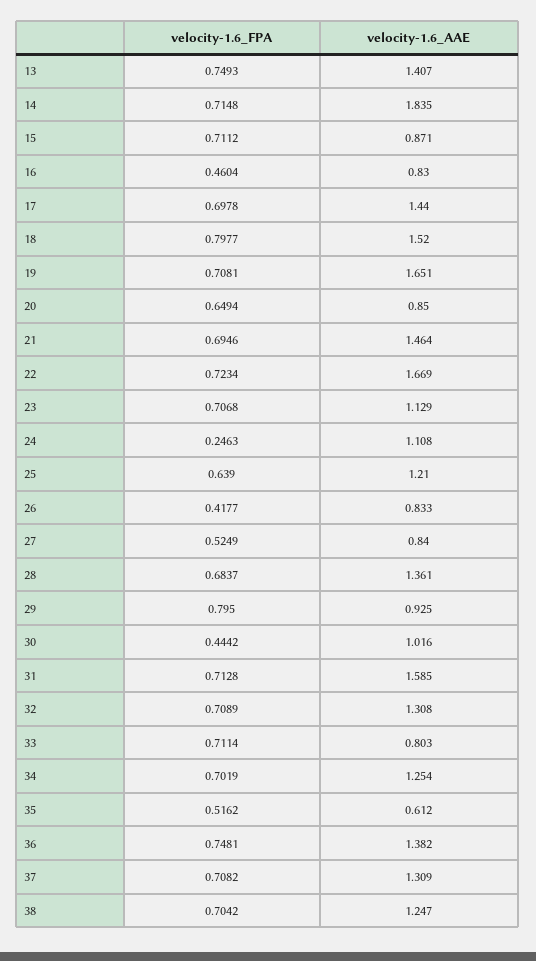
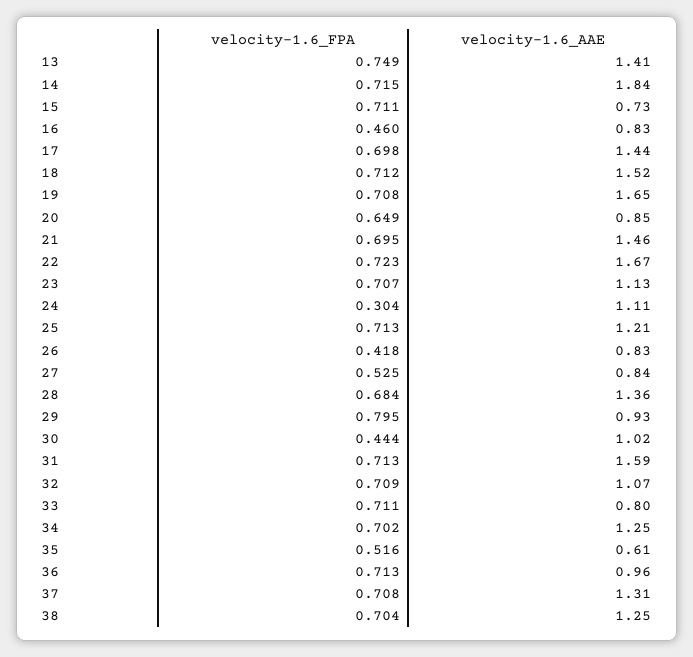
velocity-1.6_AAE, 15: 0.871 -> 0.73
velocity-1.6_FPA, 18: 0.7977 -> 0.712
velocity-1.6_FPA, 24: 0.2463 -> 0.304
velocity-1.6_FPA, 25: 0.639 -> 0.713
velocity-1.6_AAE, 32: 1.308 -> 1.07
velocity-1.6_FPA, 36: 0.7481 -> 0.713
velocity-1.6_AAE, 36: 1.382 -> 0.96

